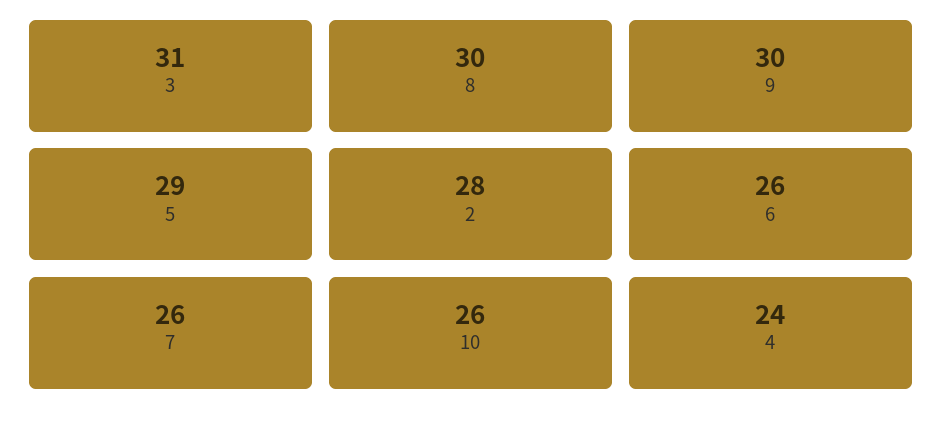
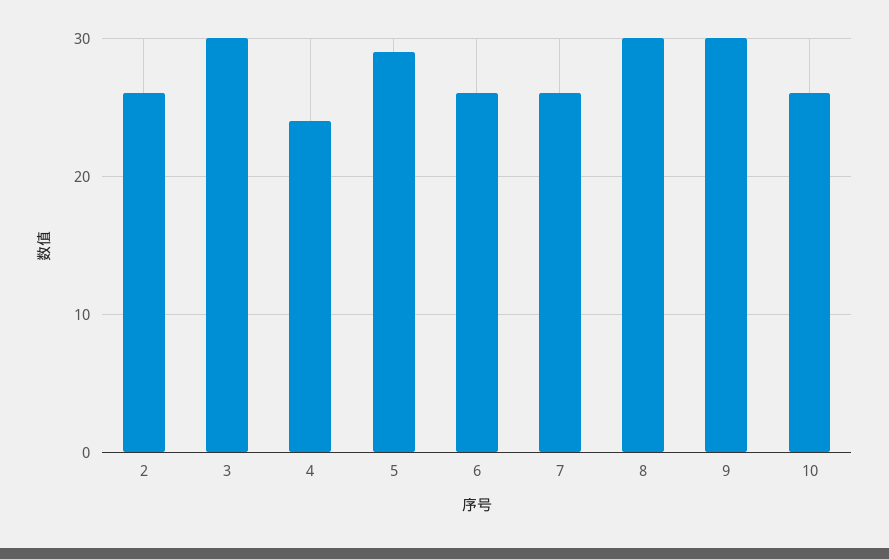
3: 31 -> 30
2: 28 -> 26

